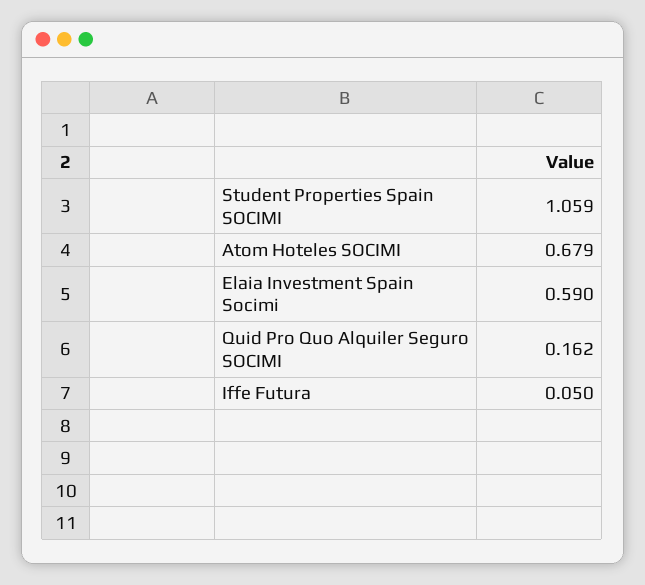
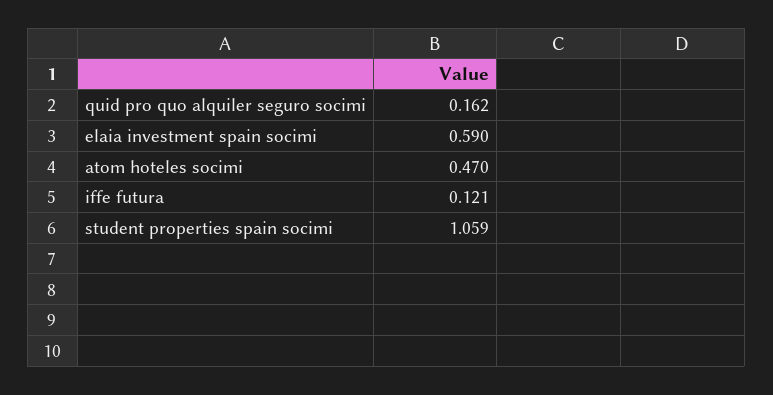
Atom Hoteles SOCIMI: 0.679 -> 0.47
Iffe Futura: 0.05 -> 0.121

